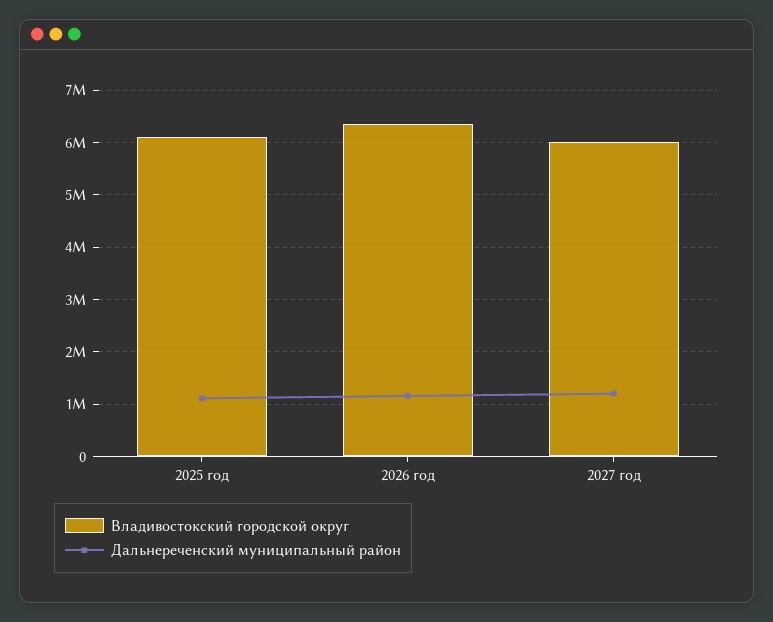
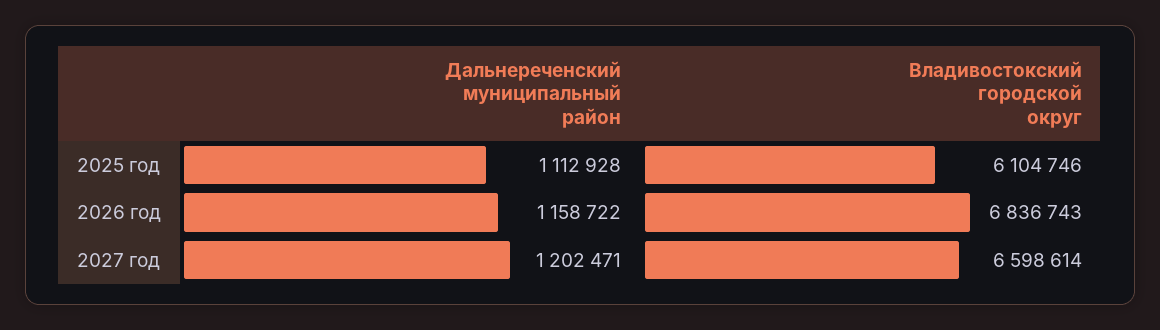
Владивостокский городской округ, 2026 год: 6400000 -> 6836743
Владивостокский городской округ, 2027 год: 6000000 -> 6598614

